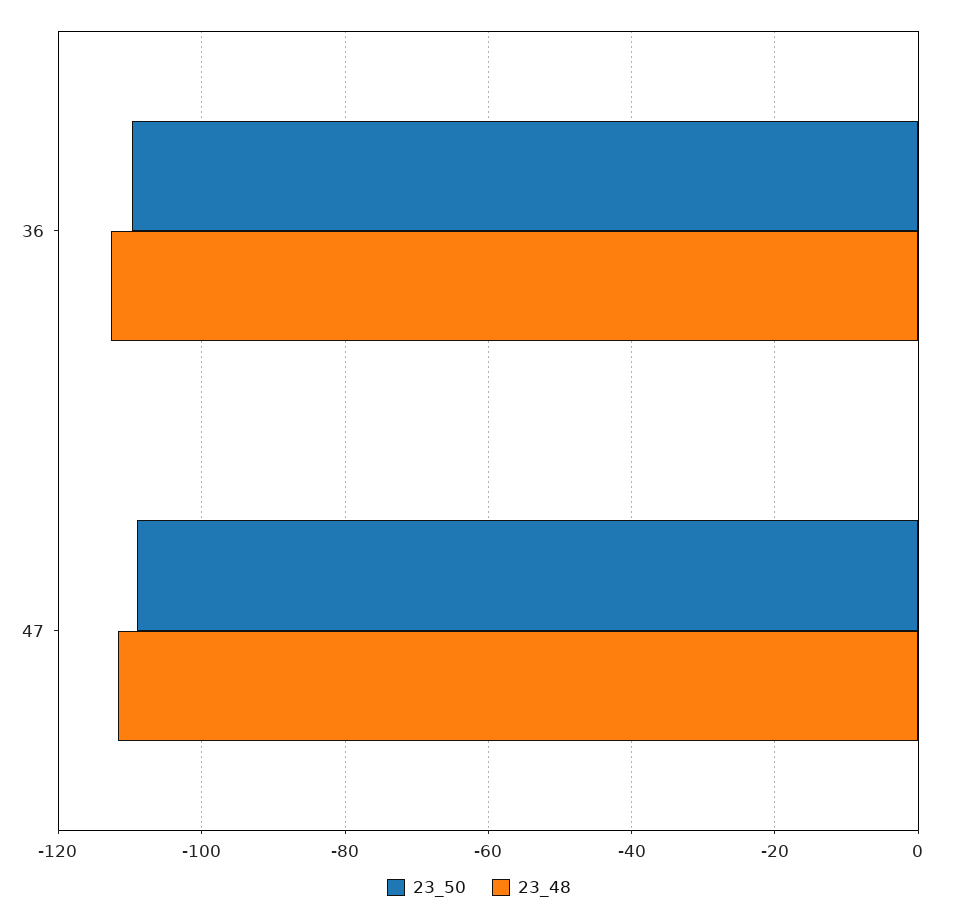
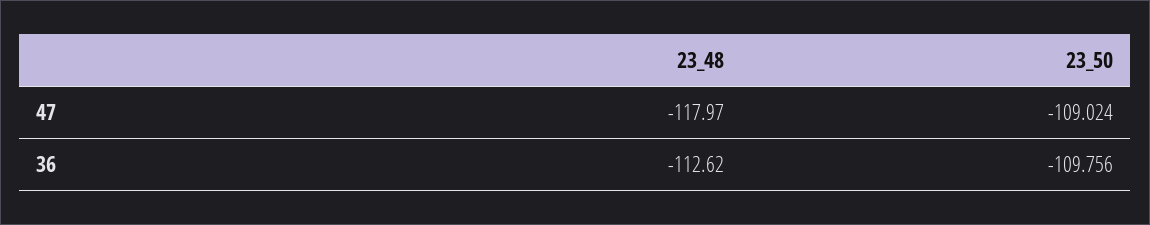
23_48, 47: -112 -> -117.97

